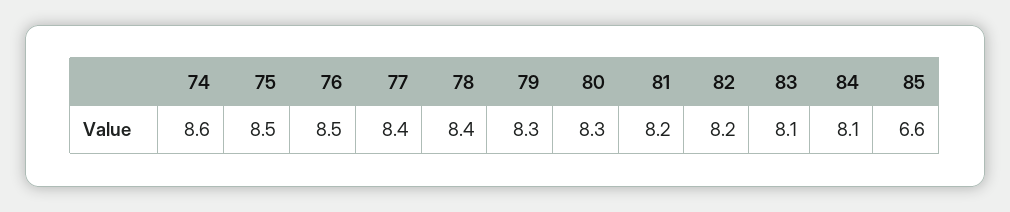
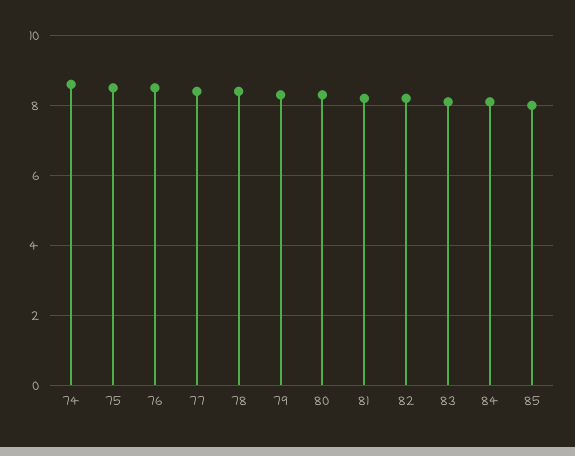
85: 6.6 -> 8

